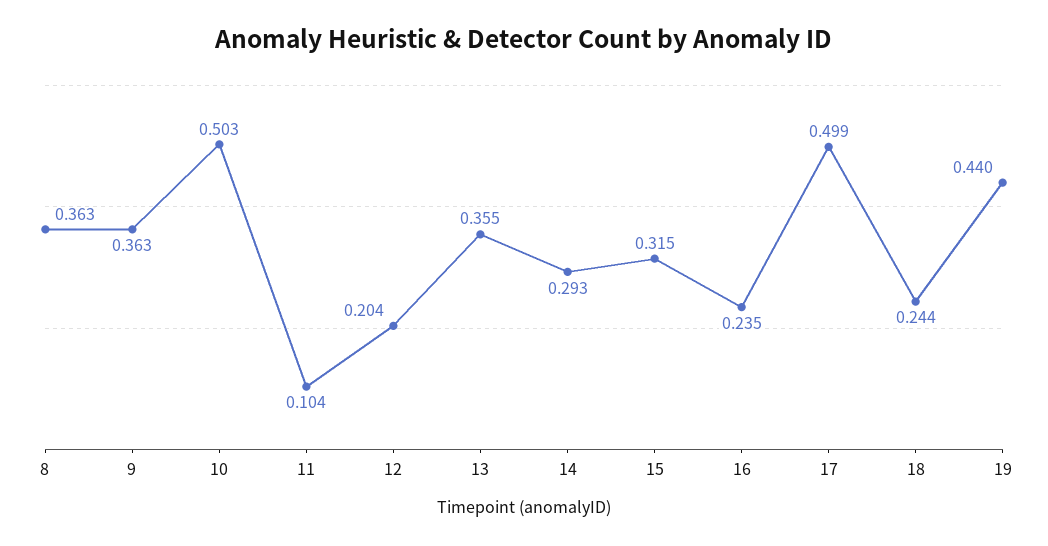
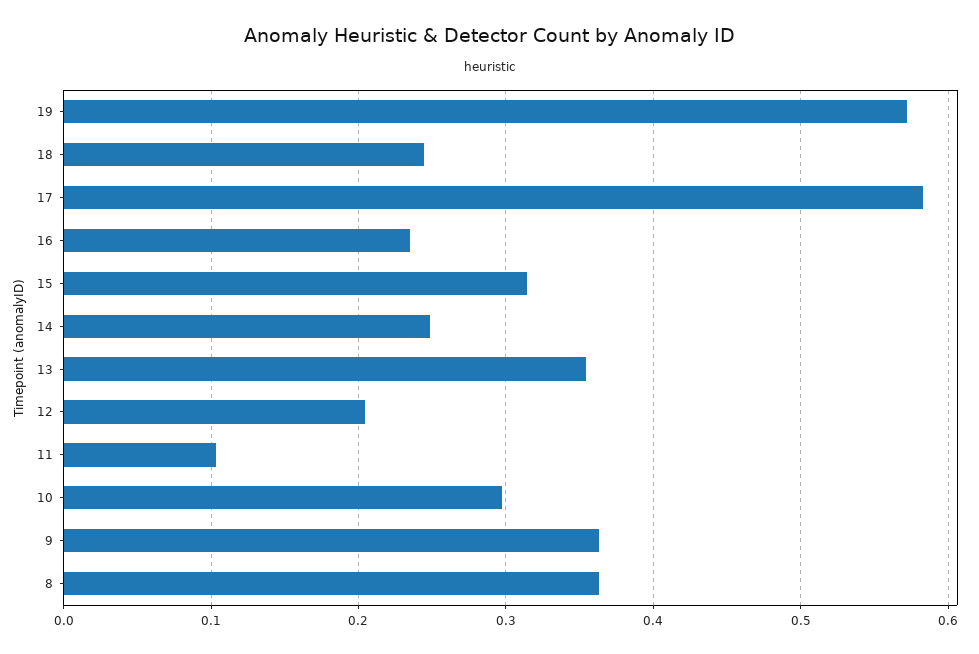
10: 0.503 -> 0.3
14: 0.293 -> 0.25
17: 0.499 -> 0.58
19: 0.44 -> 0.57

